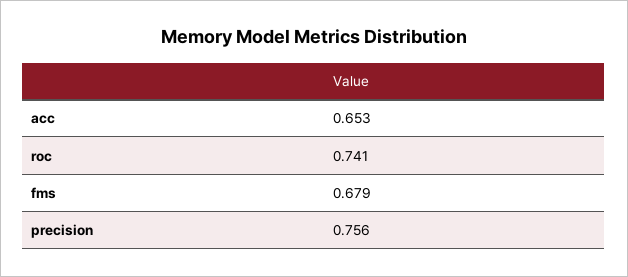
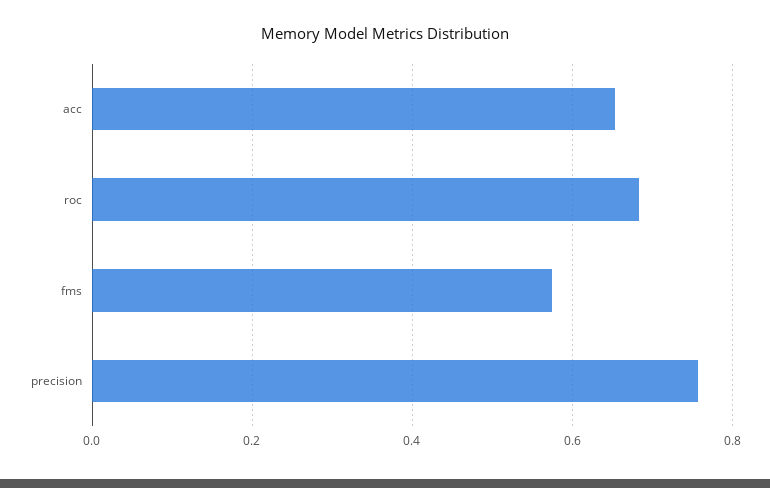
roc: 0.741 -> 0.68
fms: 0.679 -> 0.58

